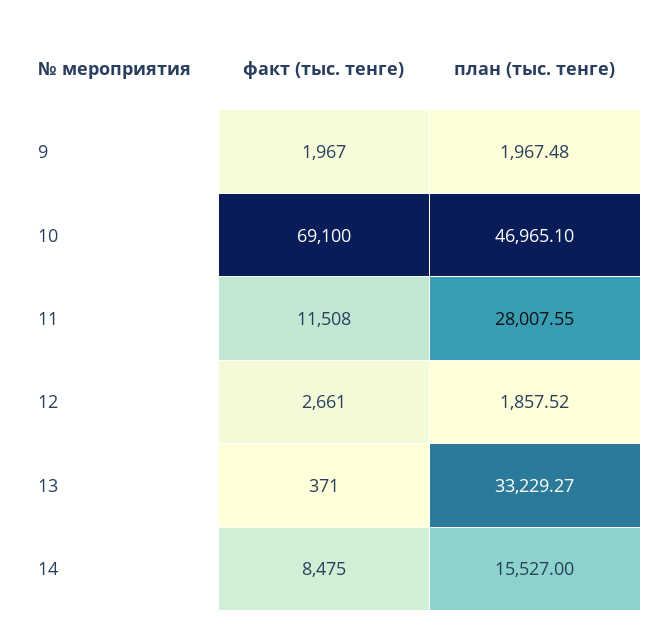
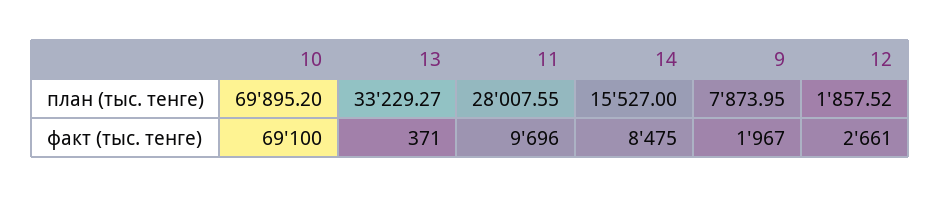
план (тыс. тенге), 9: 1967.48 -> 7873.95
план (тыс. тенге), 10: 46965.1 -> 69895.2
факт (тыс. тенге), 11: 11508 -> 9696

